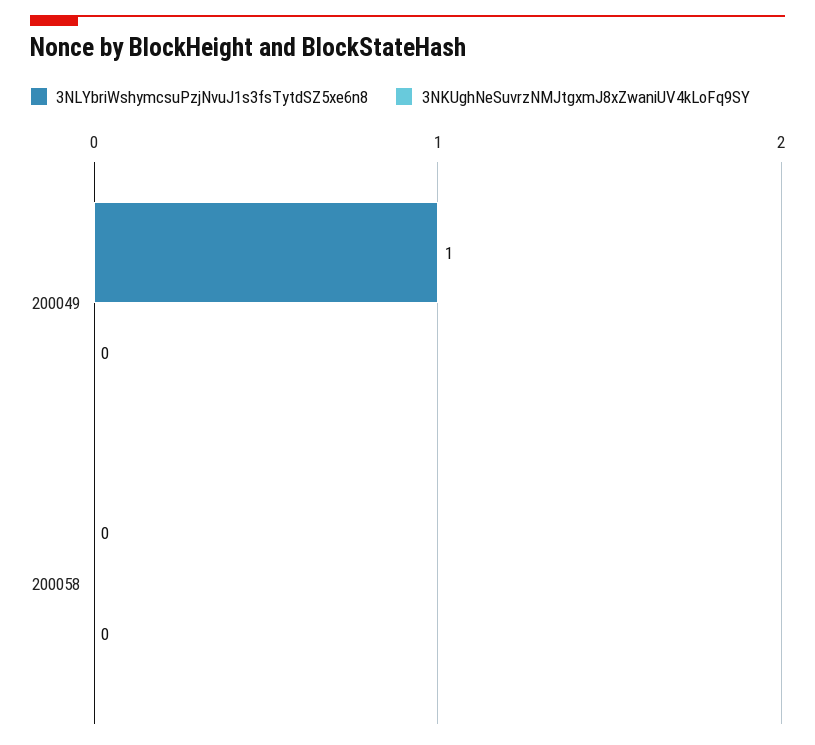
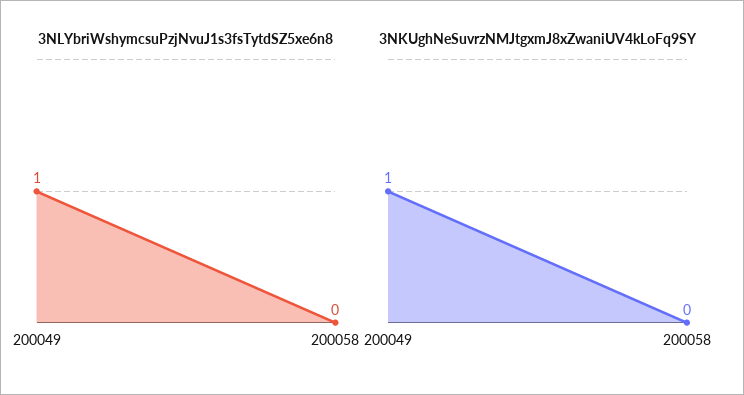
3NKUghNeSuvrzNMJtgxmJ8xZwaniUV4kLoFq9SY, 200049: 0 -> 1

